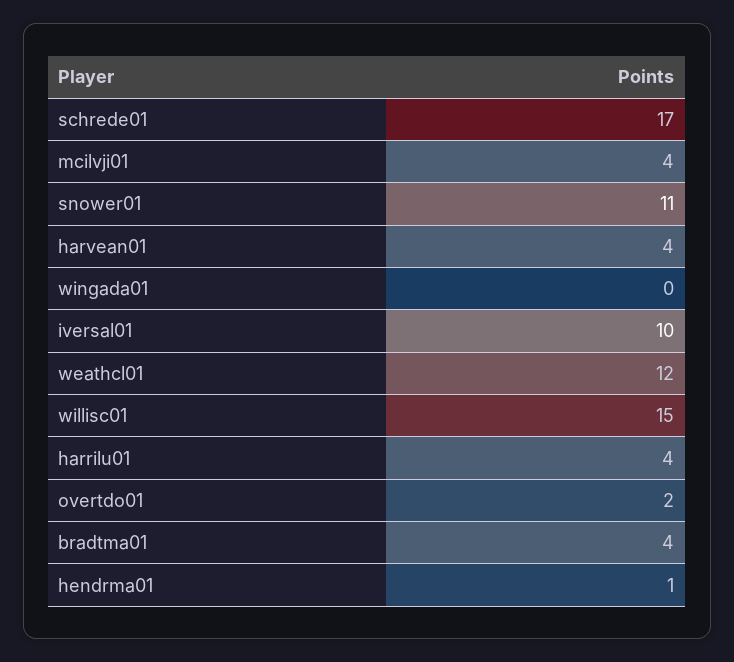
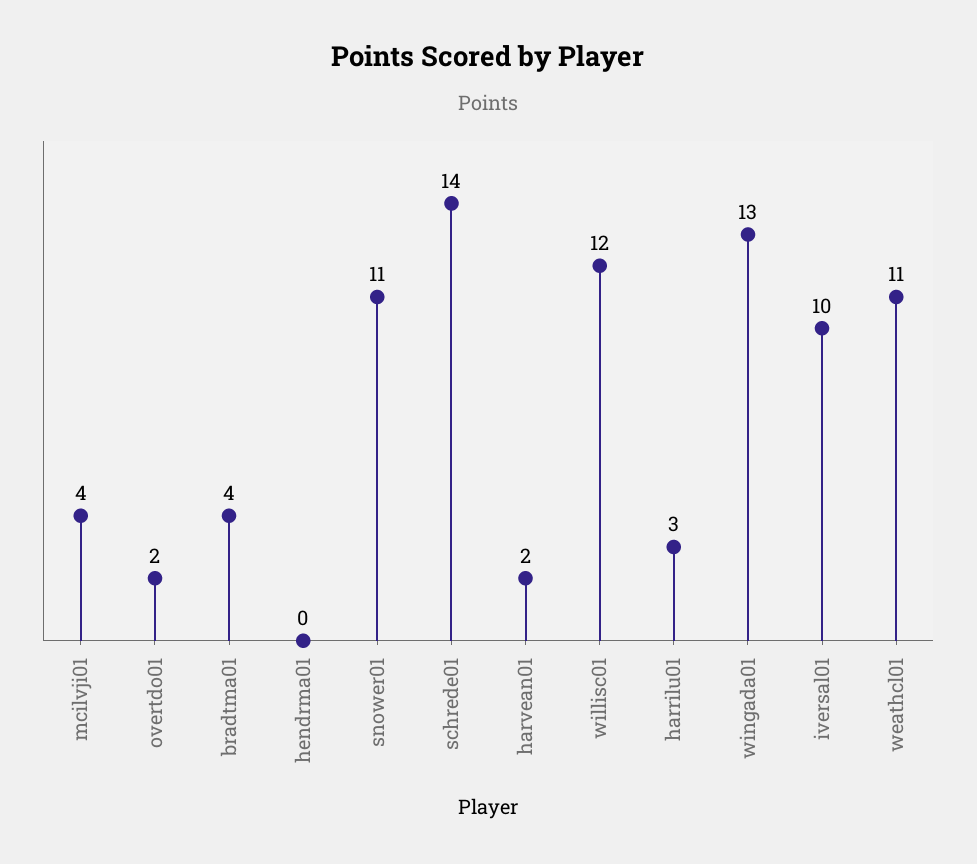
schrede01: 17 -> 14
harvean01: 4 -> 2
wingada01: 0 -> 13
weathcl01: 12 -> 11
willisc01: 15 -> 12
harrilu01: 4 -> 3
hendrma01: 1 -> 0

